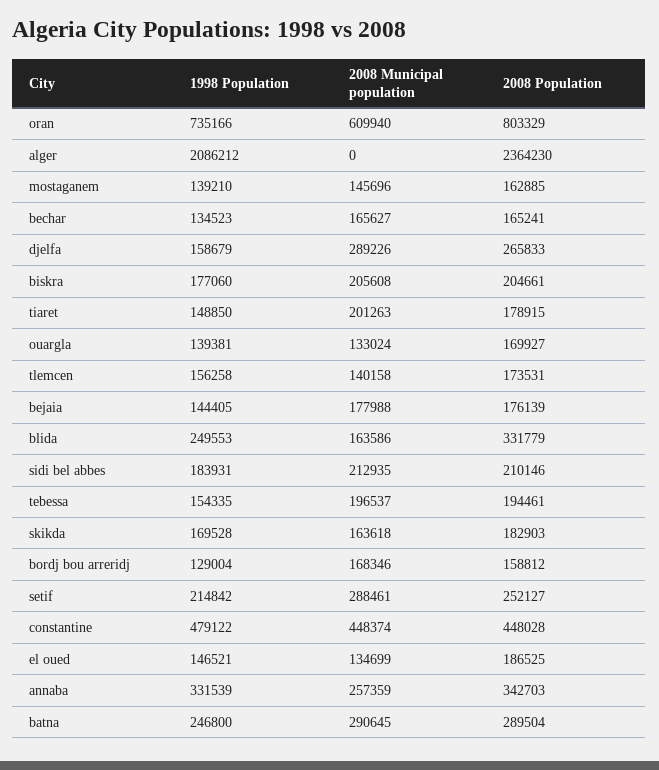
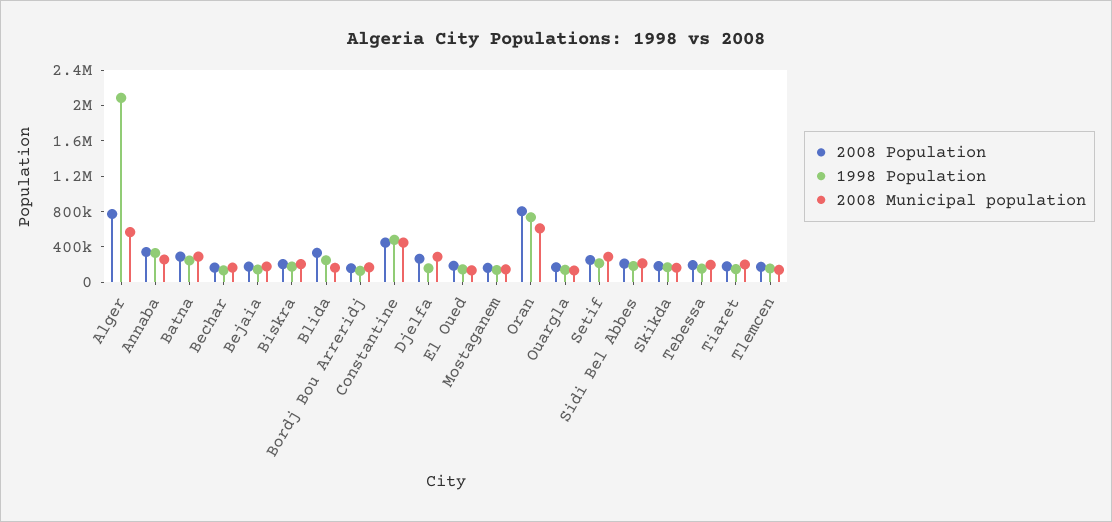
2008 Municipal population, alger: 0 -> 600000
2008 Population, alger: 2364230 -> 800000

